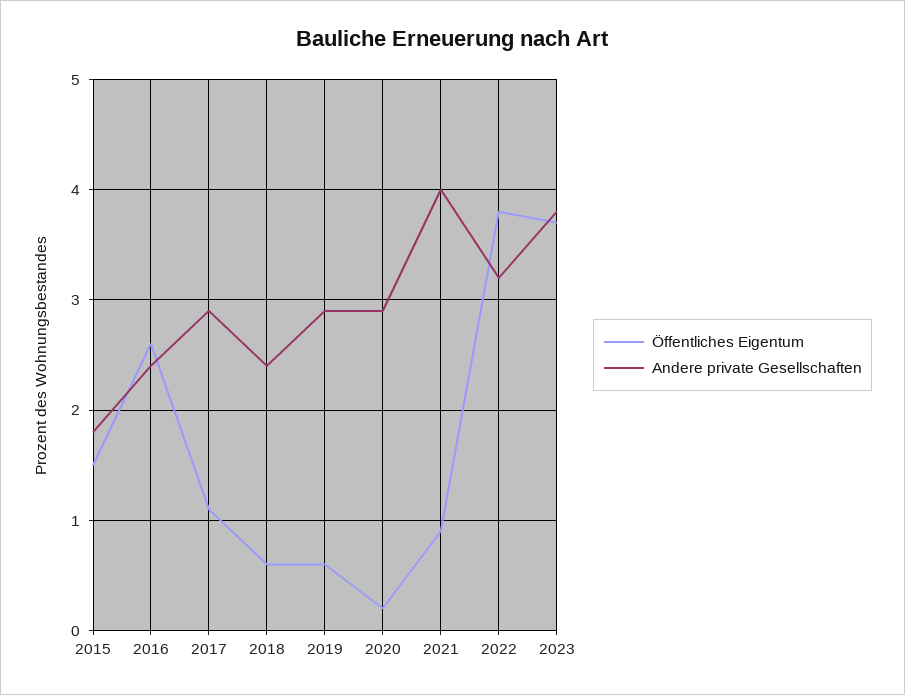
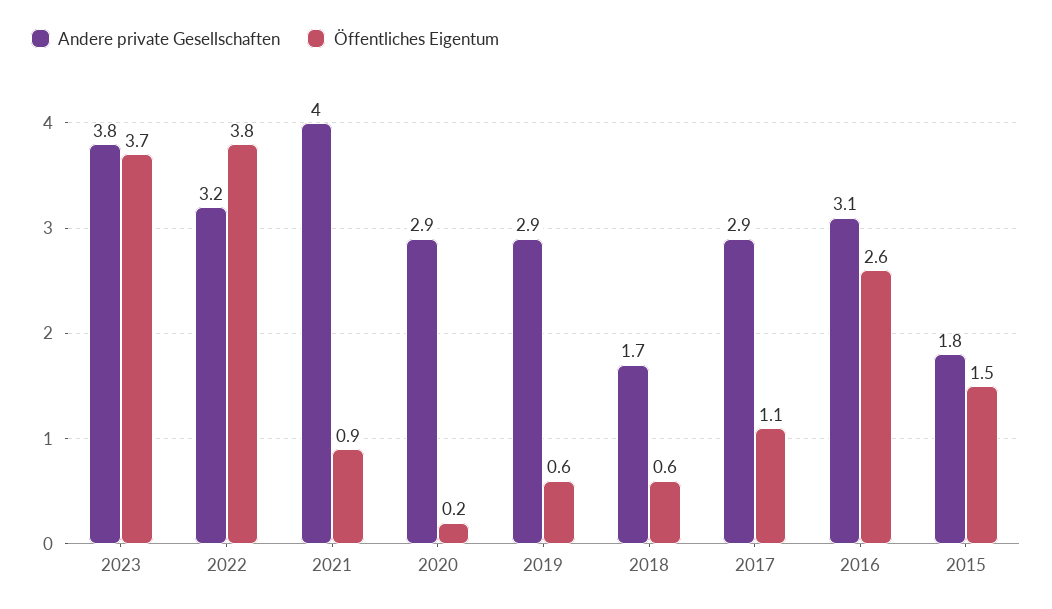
Andere private Gesellschaften, 2016: 2.4 -> 3.1
Andere private Gesellschaften, 2018: 2.4 -> 1.7

